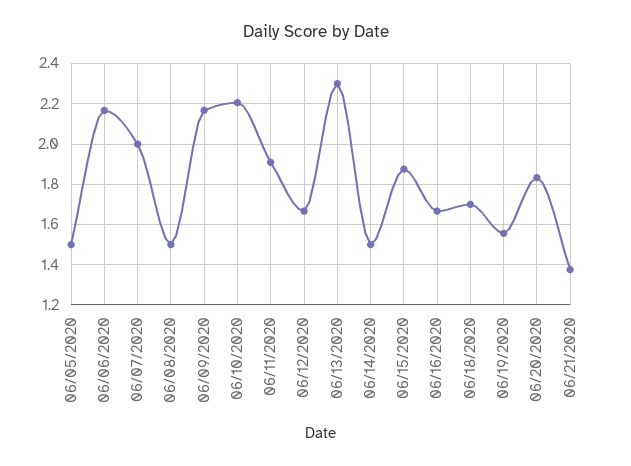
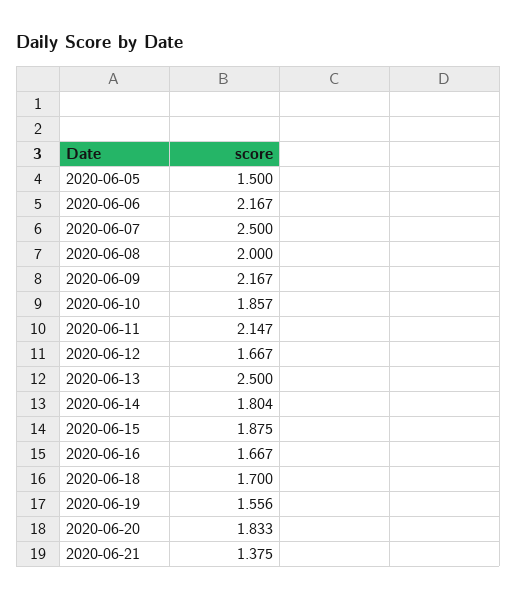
06/07/2020: 2 -> 2.5
06/08/2020: 1.5 -> 2
06/10/2020: 2.2 -> 1.857
06/11/2020: 1.9 -> 2.147
06/13/2020: 2.3 -> 2.5
06/14/2020: 1.5 -> 1.804

